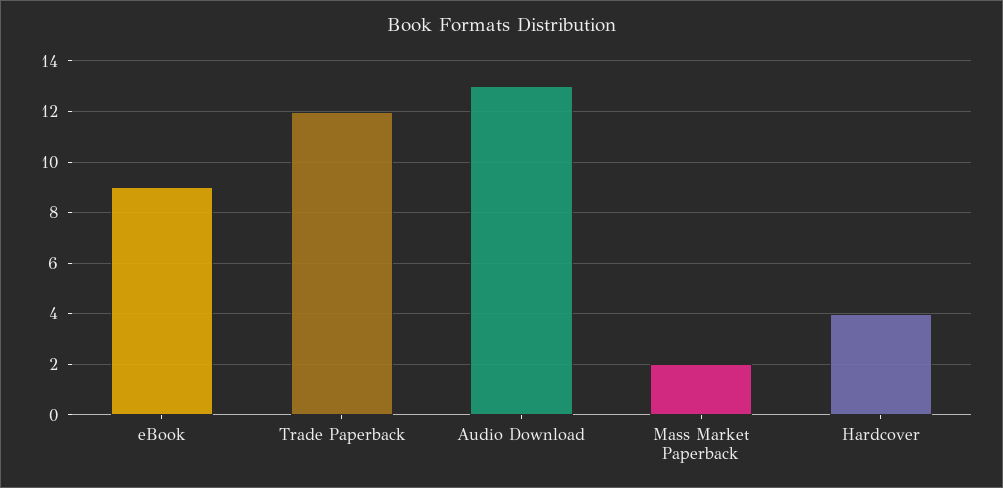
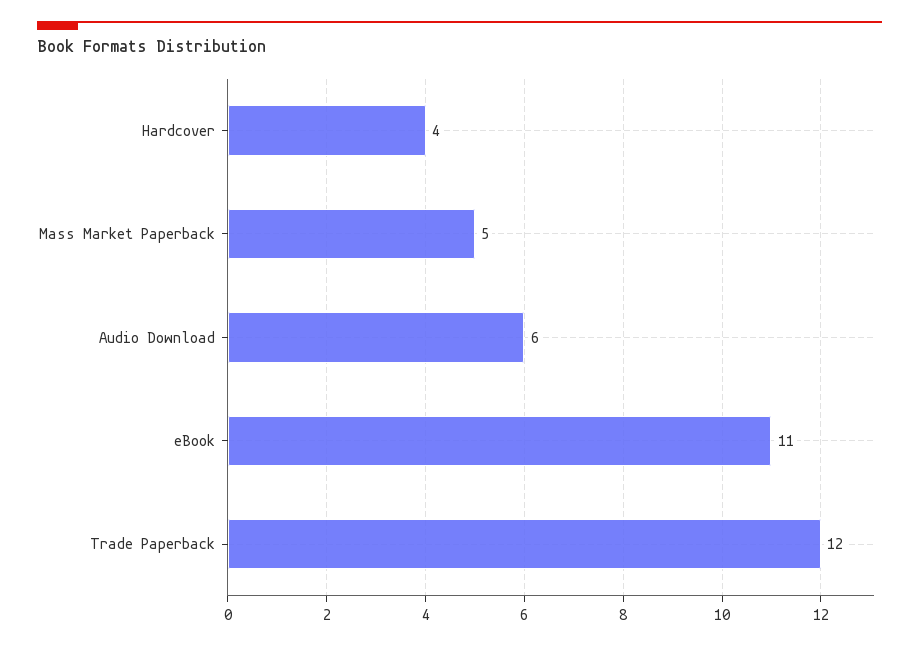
eBook: 9 -> 11
Audio Download: 13 -> 6
Mass Market Paperback: 2 -> 5

